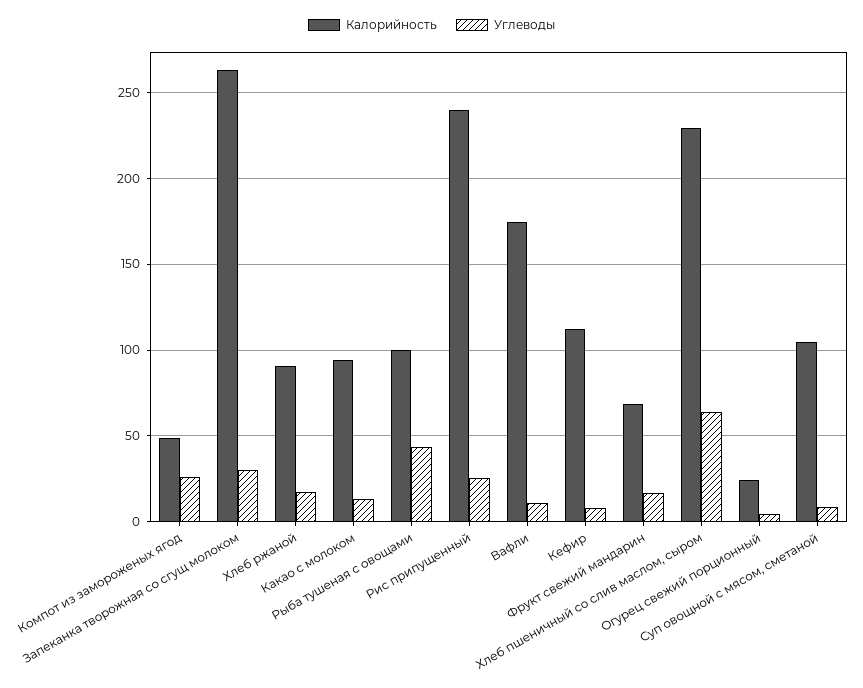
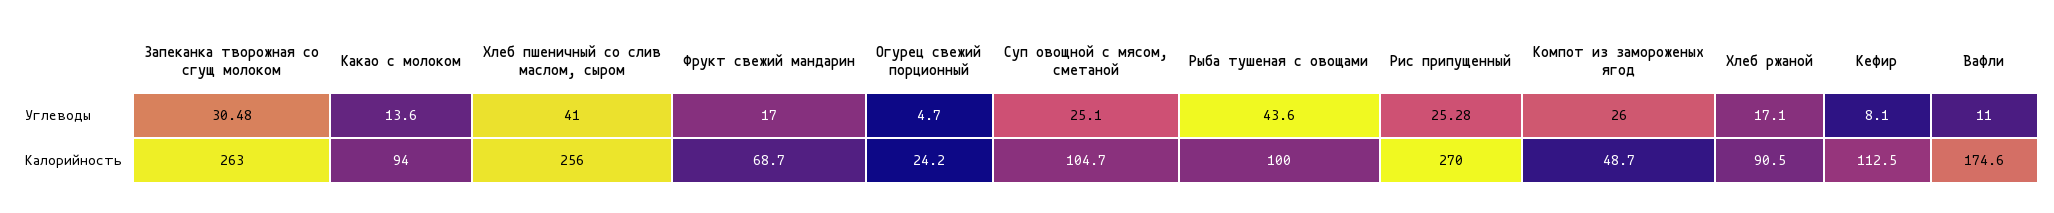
Калорийность, Рис припущенный: 240 -> 270
Калорийность, Хлеб пшеничный со слив маслом, сыром: 230 -> 256
Углеводы, Хлеб пшеничный со слив маслом, сыром: 65 -> 41
Углеводы, Суп овощной с мясом, сметаной: 10 -> 25.1

